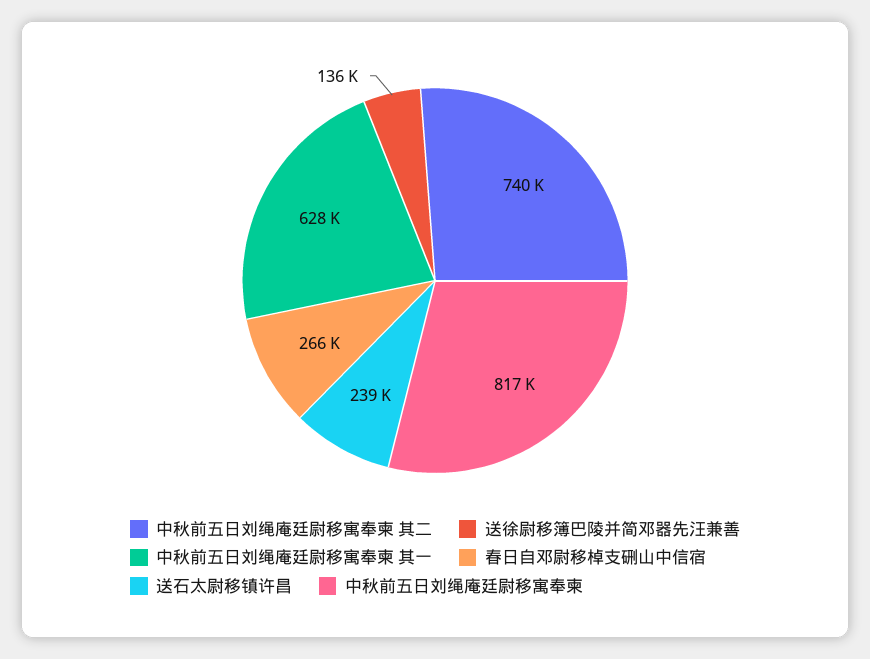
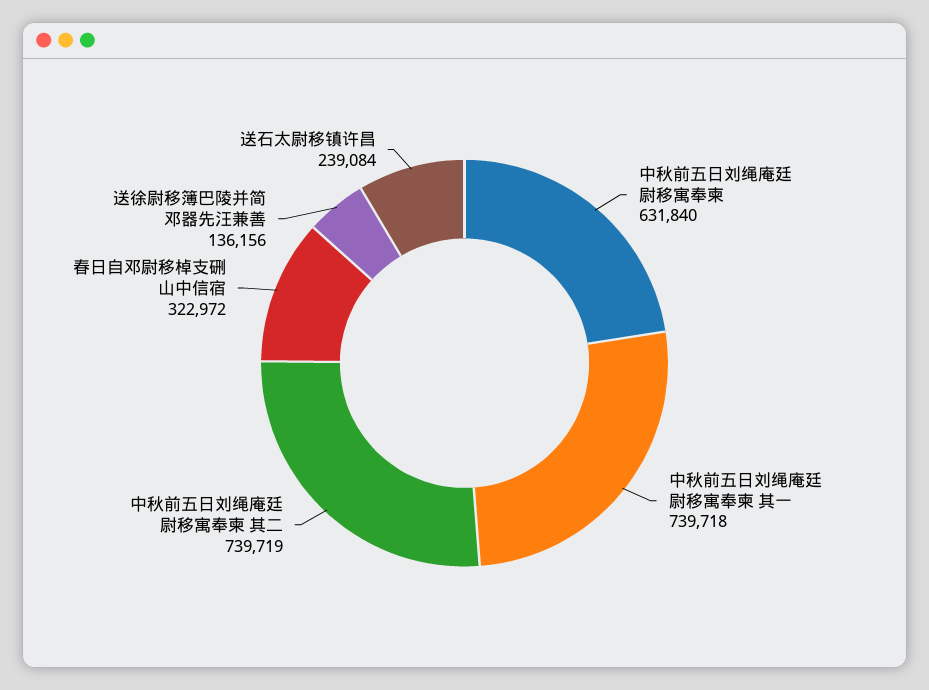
中秋前五日刘绳庵廷尉移寓奉柬 其一: 628000 -> 739718
春日自邓尉移棹支硎山中信宿: 266000 -> 322972
中秋前五日刘绳庵廷尉移寓奉柬: 817000 -> 631840

